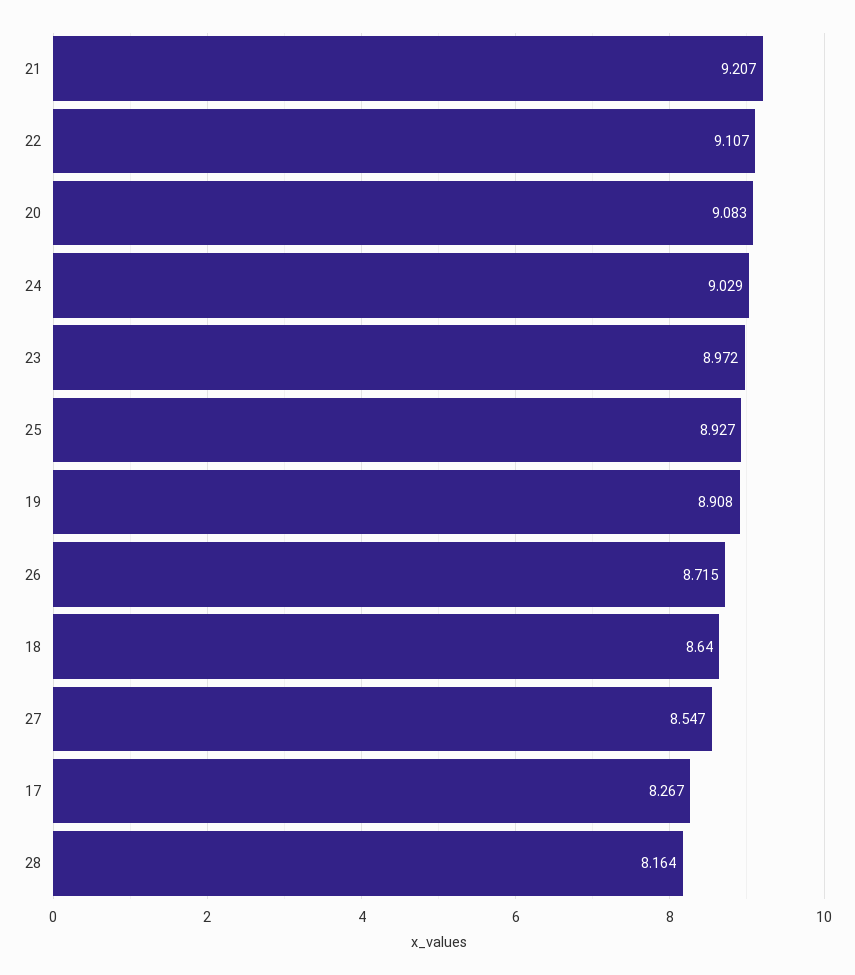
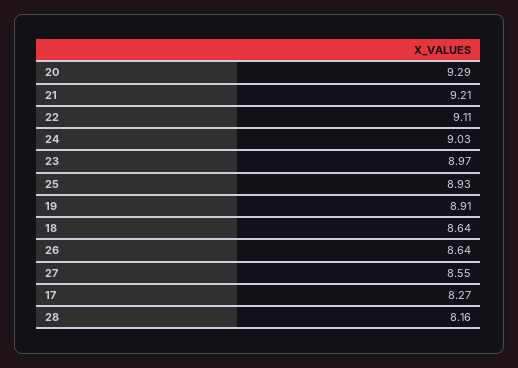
20: 9.083 -> 9.29
26: 8.715 -> 8.64

